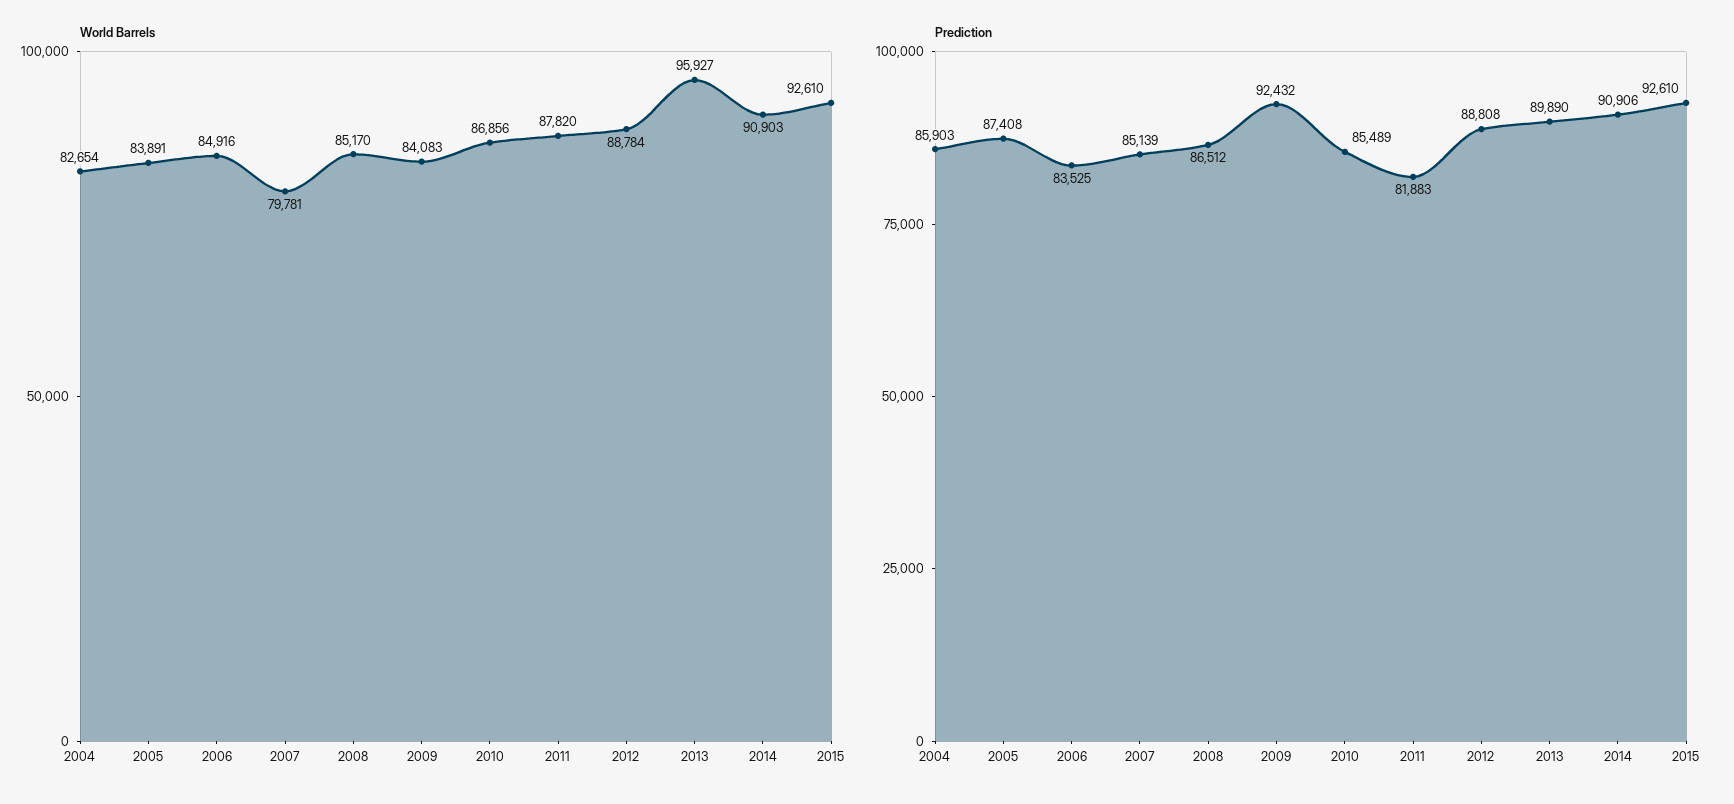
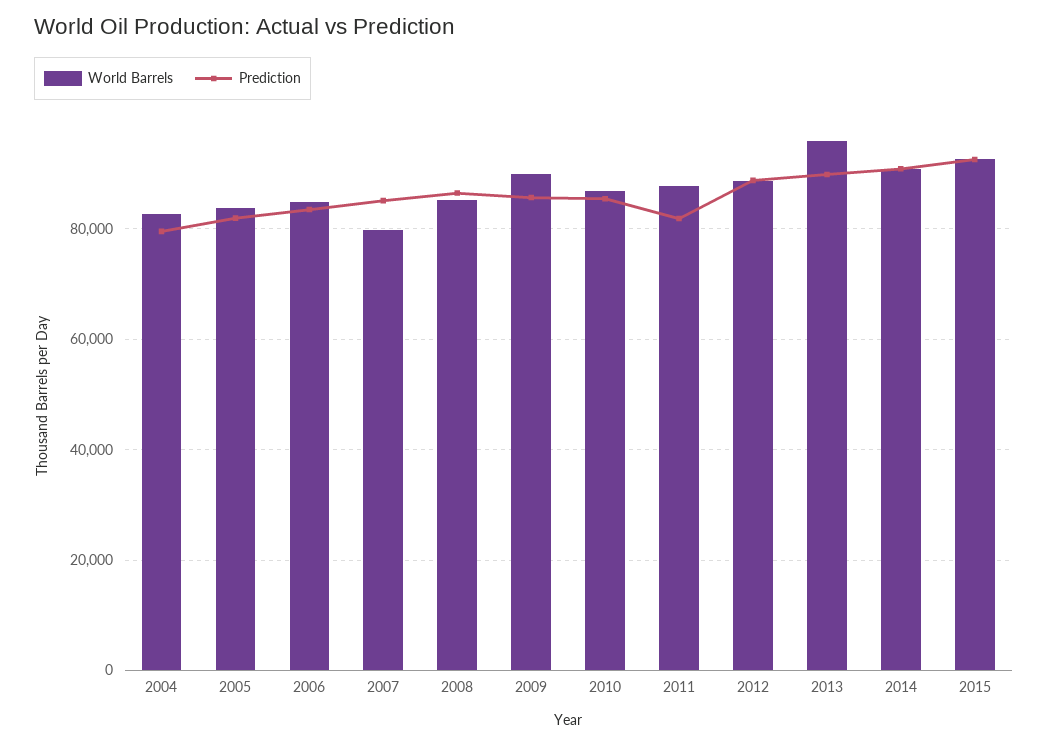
World Barrels, 2009: 84083 -> 90000
Prediction, 2004: 85903 -> 80000
Prediction, 2005: 87408 -> 82000
Prediction, 2009: 92432 -> 86000

